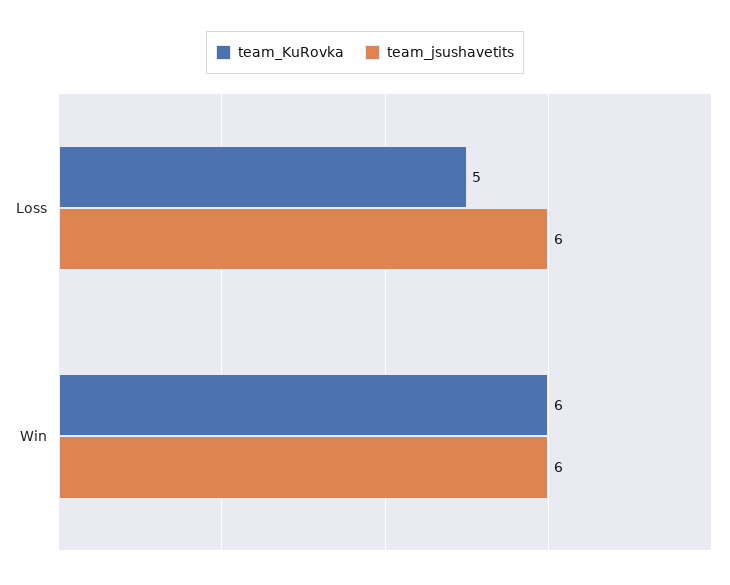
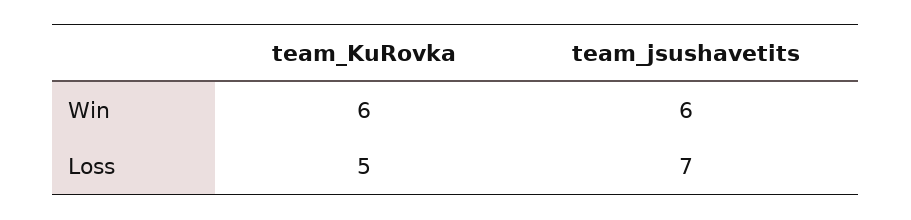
team_jsushavetits, Loss: 6 -> 7

